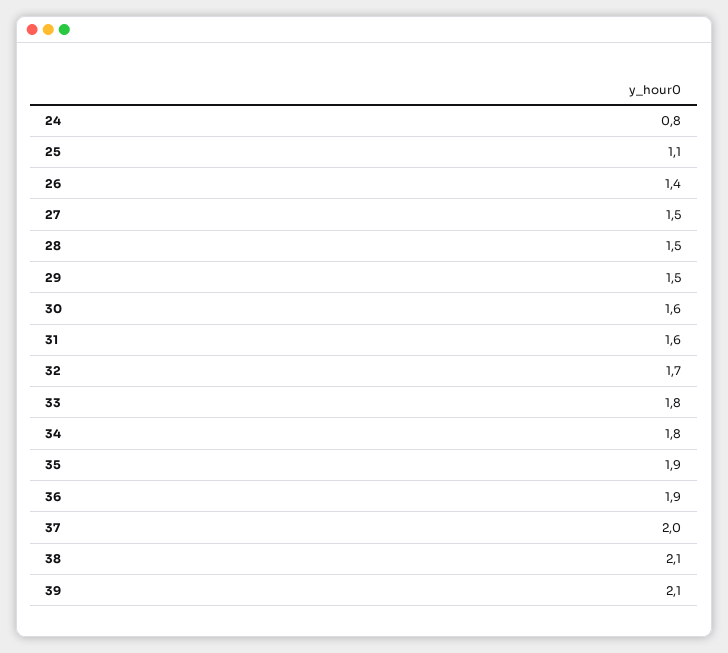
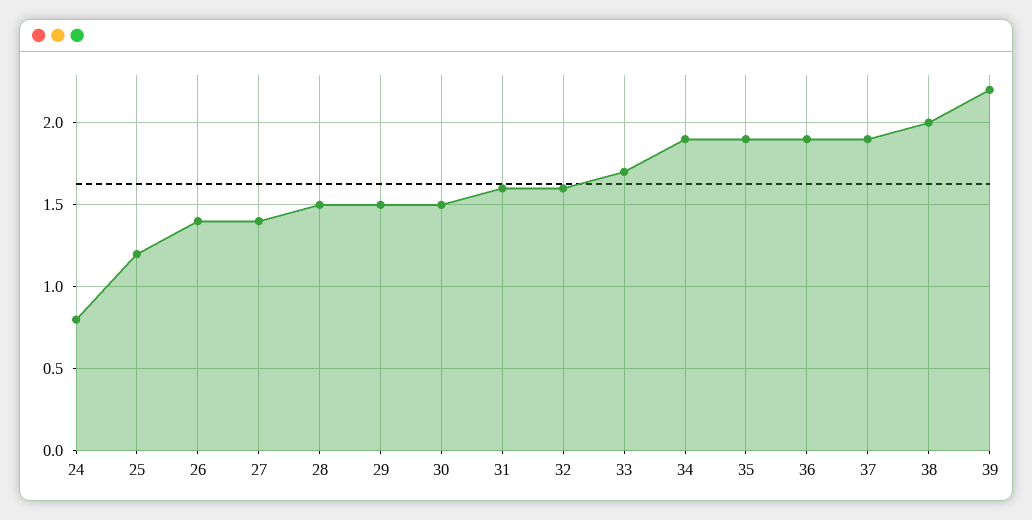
25: 1.1 -> 1.2
27: 1.5 -> 1.4
30: 1.6 -> 1.5
32: 1.7 -> 1.6
33: 1.8 -> 1.7
34: 1.8 -> 1.9
37: 2 -> 1.9
38: 2.1 -> 2
39: 2.1 -> 2.2

